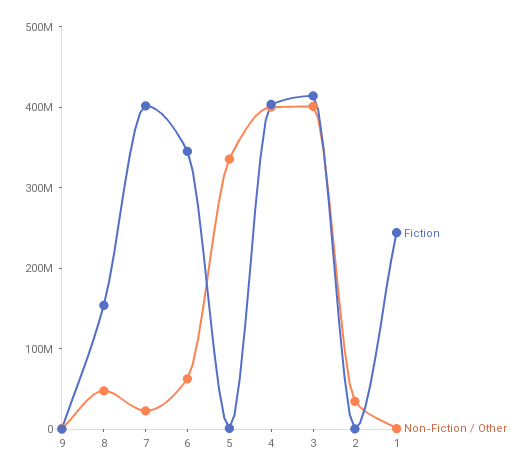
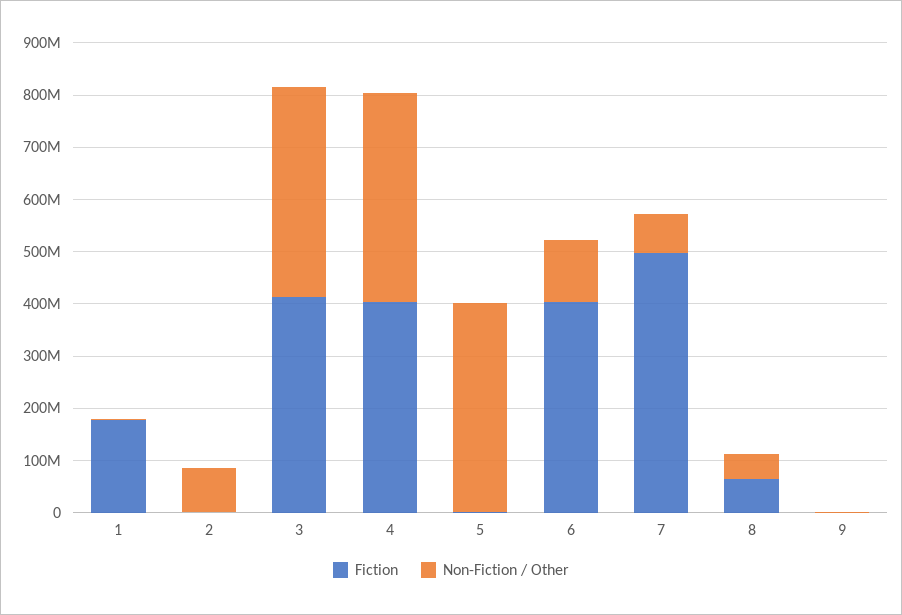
Fiction, 8: 160000000 -> 60000000
Fiction, 7: 400000000 -> 500000000
Non-Fiction / Other, 7: 20000000 -> 80000000
Fiction, 6: 340000000 -> 400000000
Non-Fiction / Other, 6: 60000000 -> 120000000
Non-Fiction / Other, 5: 340000000 -> 400000000
Non-Fiction / Other, 2: 40000000 -> 80000000
Fiction, 1: 240000000 -> 180000000

